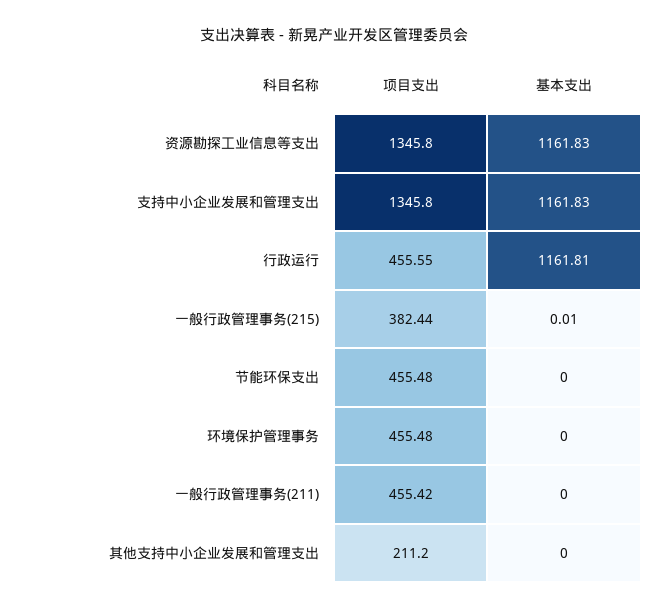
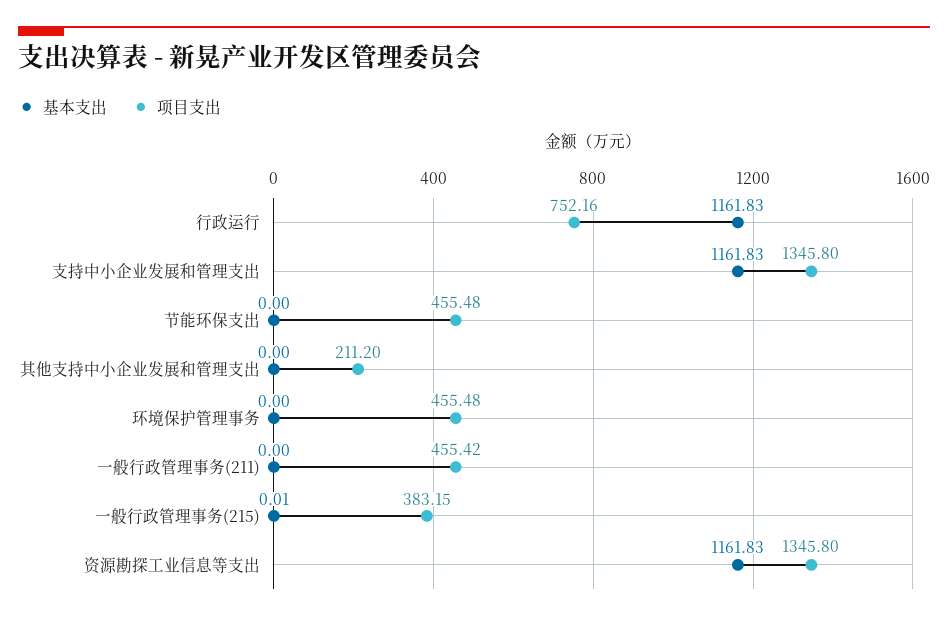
项目支出, 行政运行: 455.55 -> 752.16
基本支出, 行政运行: 1161.81 -> 1161.83
项目支出, 一般行政管理事务(215): 382.44 -> 383.15

